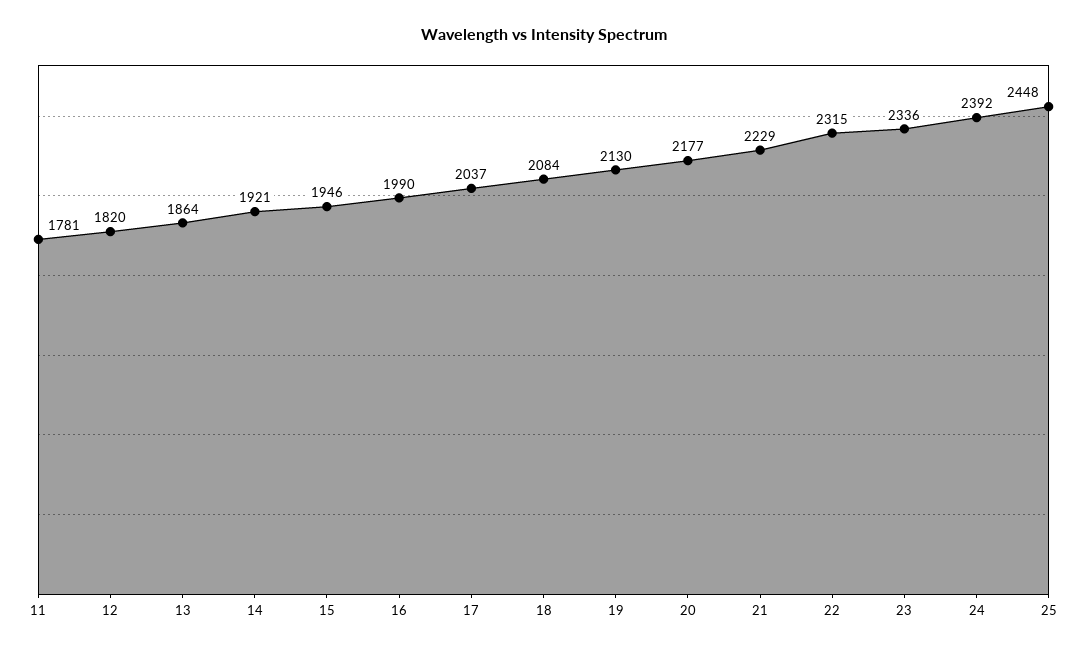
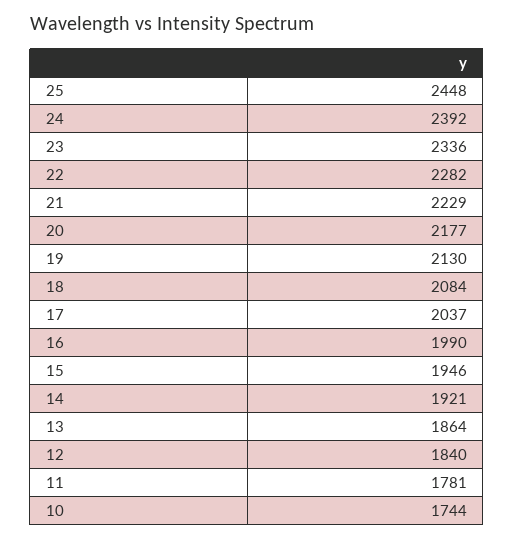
12: 1820 -> 1840
22: 2315 -> 2282
10: none -> 1744

